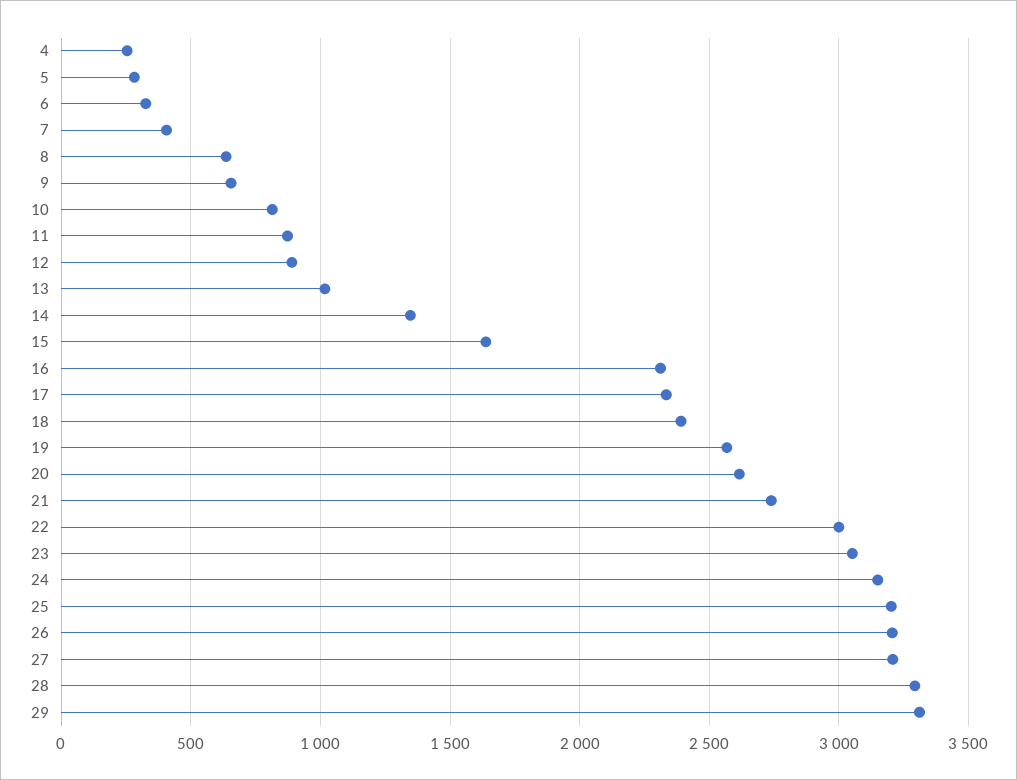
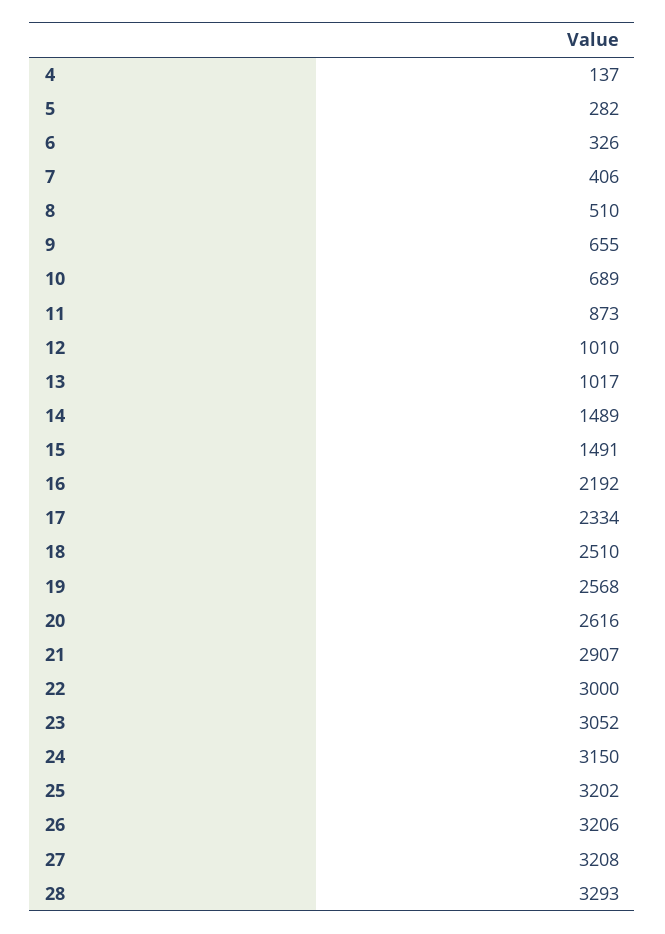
4: 250 -> 137
8: 650 -> 510
10: 800 -> 689
12: 900 -> 1010
14: 1350 -> 1489
15: 1650 -> 1491
16: 2300 -> 2192
18: 2400 -> 2510
21: 2750 -> 2907
29: 3300 -> none

